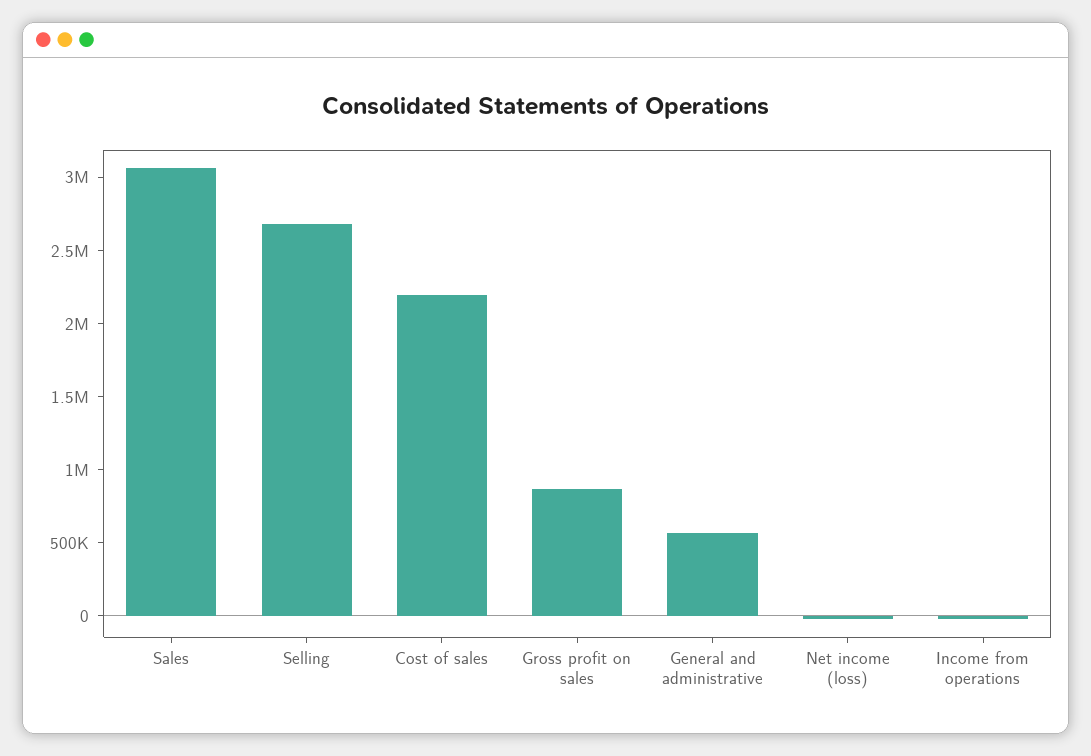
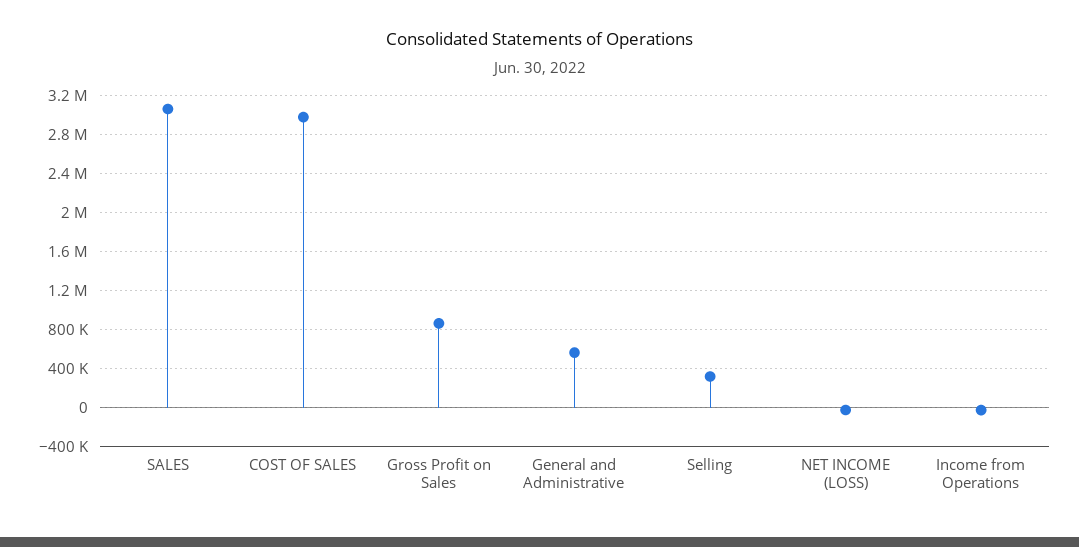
Selling: 2700000 -> 300000
Cost of sales: 2200000 -> 3000000

